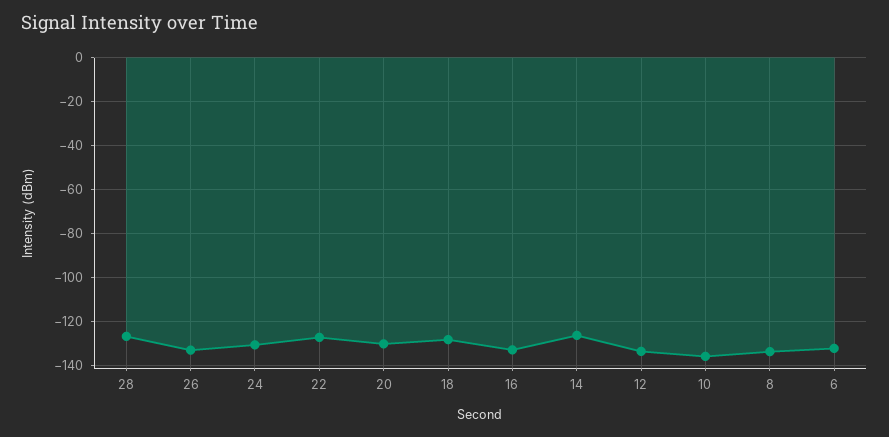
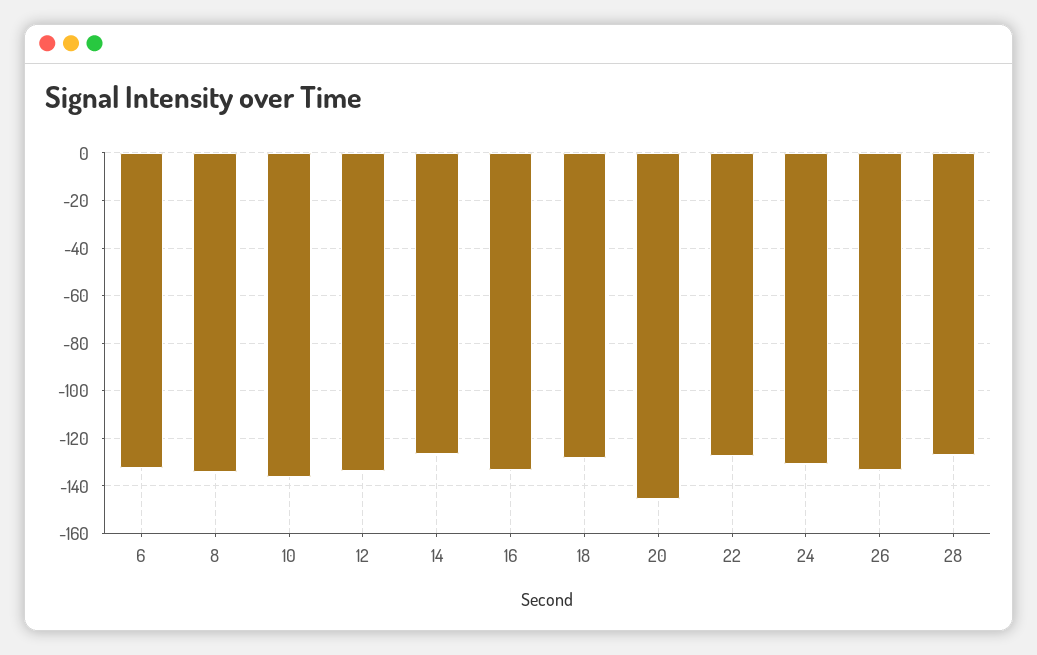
20: -130 -> -145

